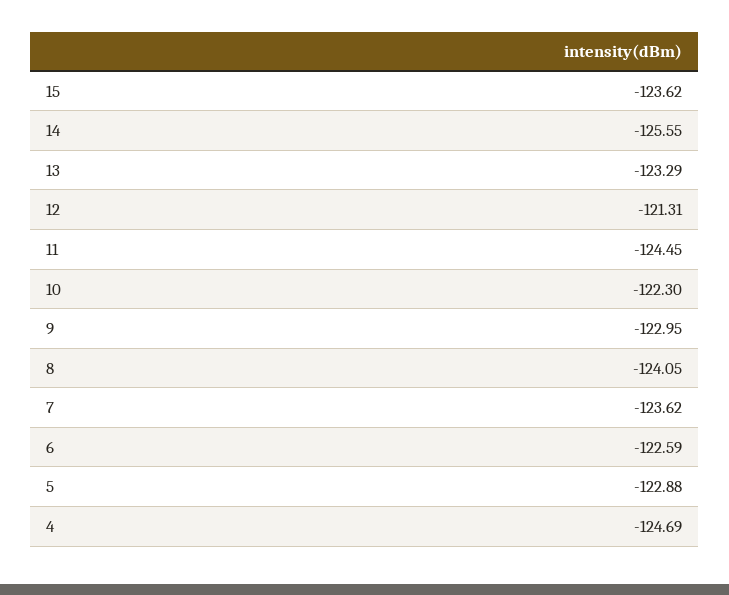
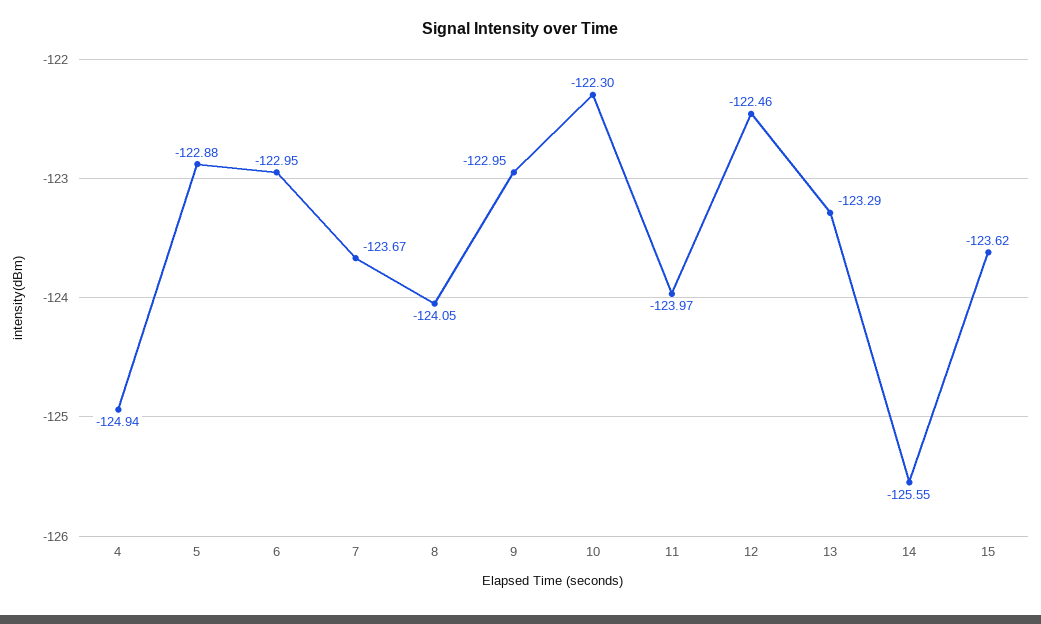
12: -121.31 -> -122.46
11: -124.45 -> -123.97
7: -123.62 -> -123.67
6: -122.59 -> -122.95
4: -124.69 -> -124.94

